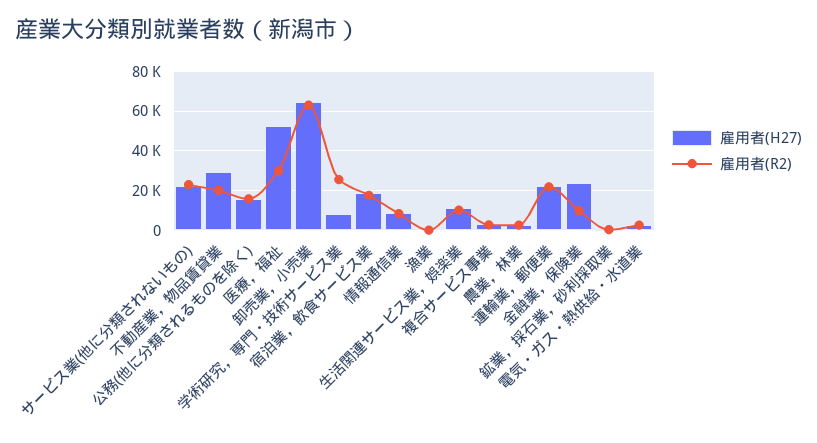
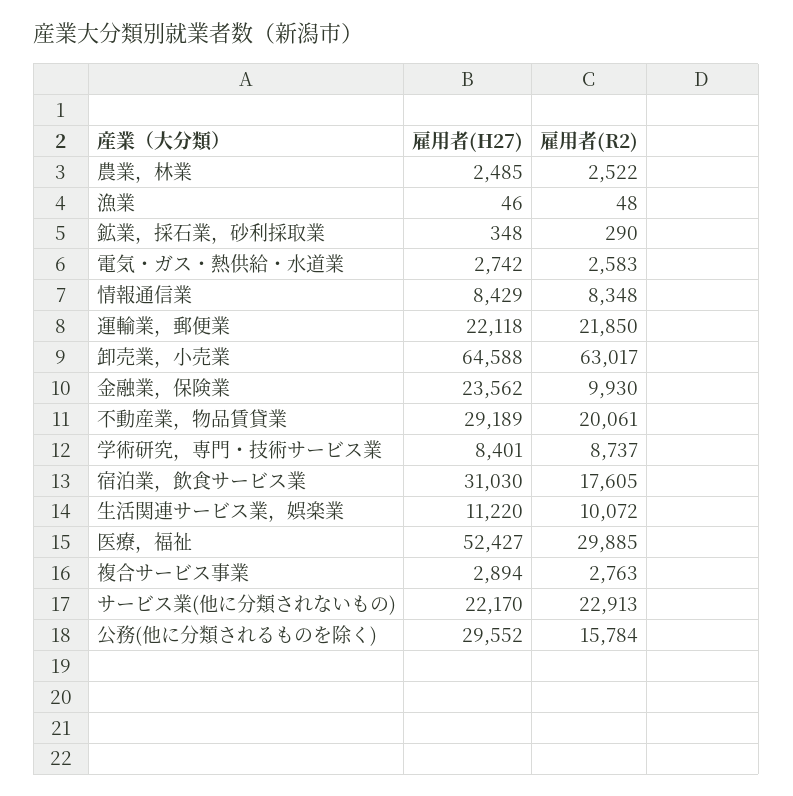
雇用者(H27), 公務(他に分類されるものを除く): 15000 -> 29552
雇用者(R2), 学術研究，専門・技術サービス業: 25000 -> 8737
雇用者(H27), 宿泊業，飲食サービス業: 20000 -> 31030

